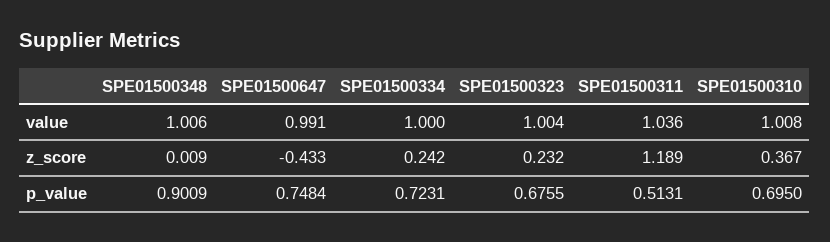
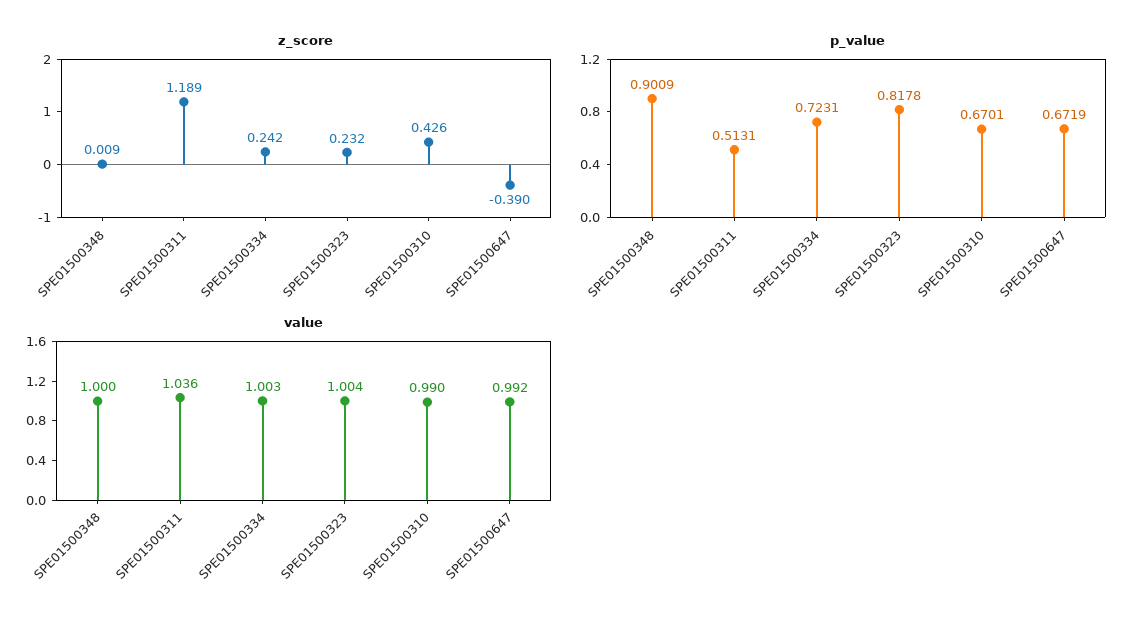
value, SPE01500348: 1.006 -> 1
value, SPE01500647: 0.991 -> 0.992
value, SPE01500334: 1 -> 1.003
value, SPE01500310: 1.008 -> 0.99
z_score, SPE01500647: -0.433 -> -0.39
z_score, SPE01500310: 0.367 -> 0.426
p_value, SPE01500647: 0.7484 -> 0.6719
p_value, SPE01500323: 0.6755 -> 0.8178
p_value, SPE01500310: 0.695 -> 0.6701

